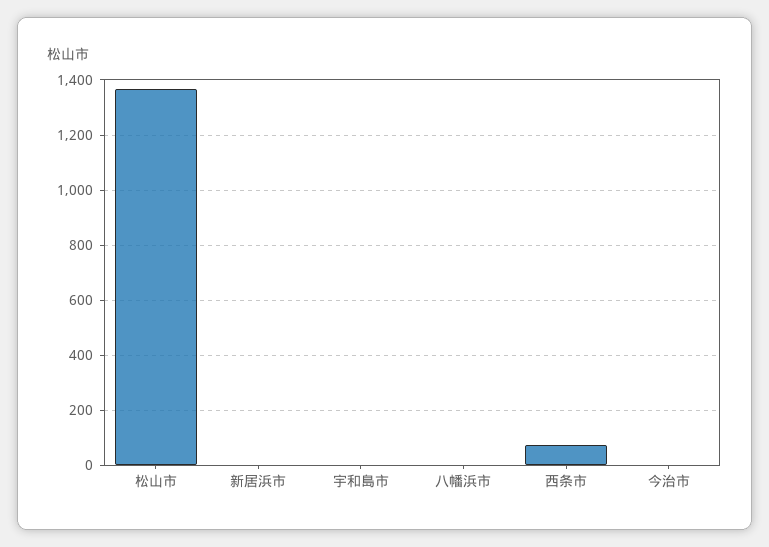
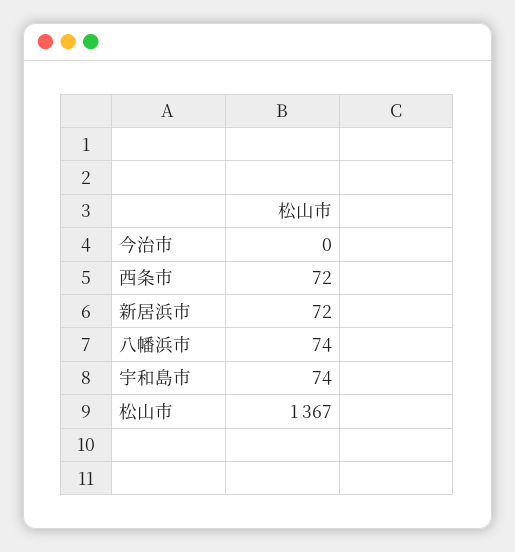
新居浜市: 0 -> 72
宇和島市: 0 -> 74
八幡浜市: 0 -> 74

